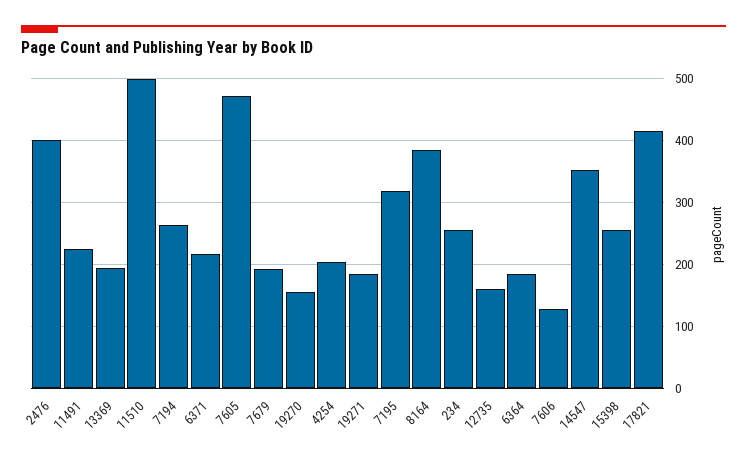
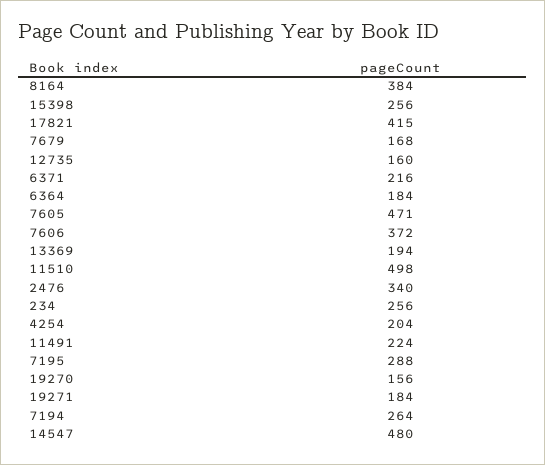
2476: 400 -> 340
7679: 190 -> 168
7195: 320 -> 288
7606: 130 -> 372
14547: 350 -> 480

